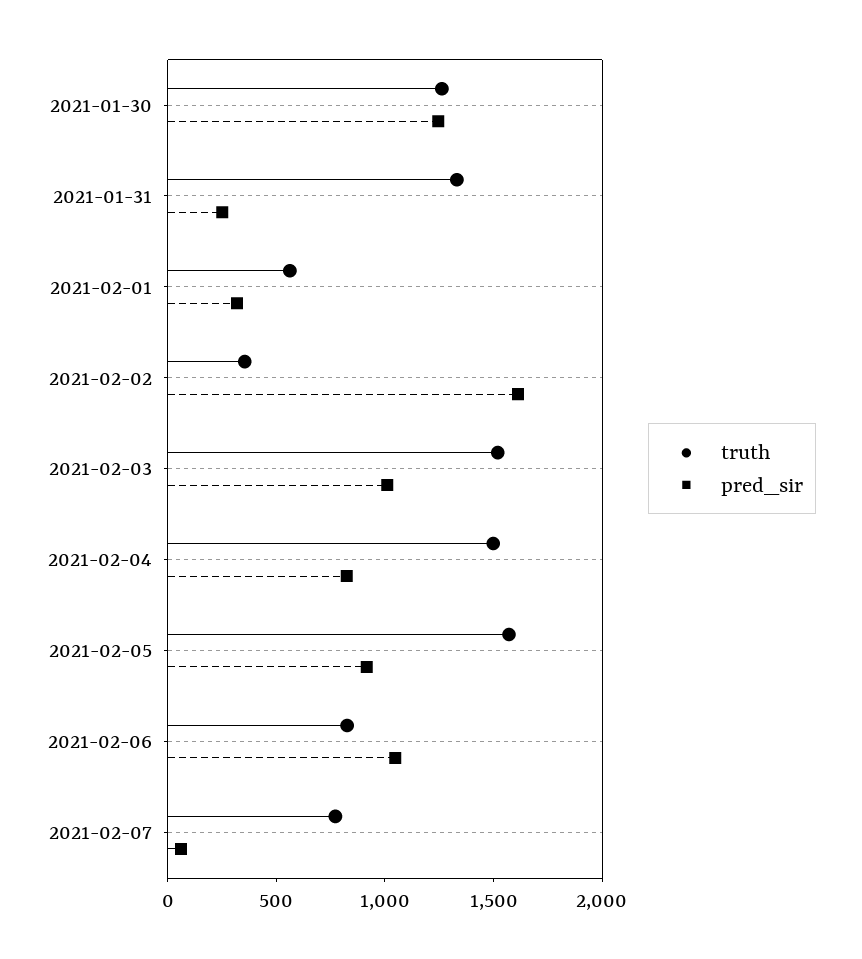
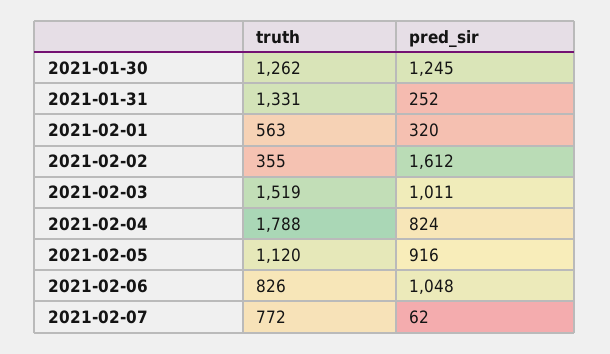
truth, 2021-02-04: 1500 -> 1788
truth, 2021-02-05: 1600 -> 1120

